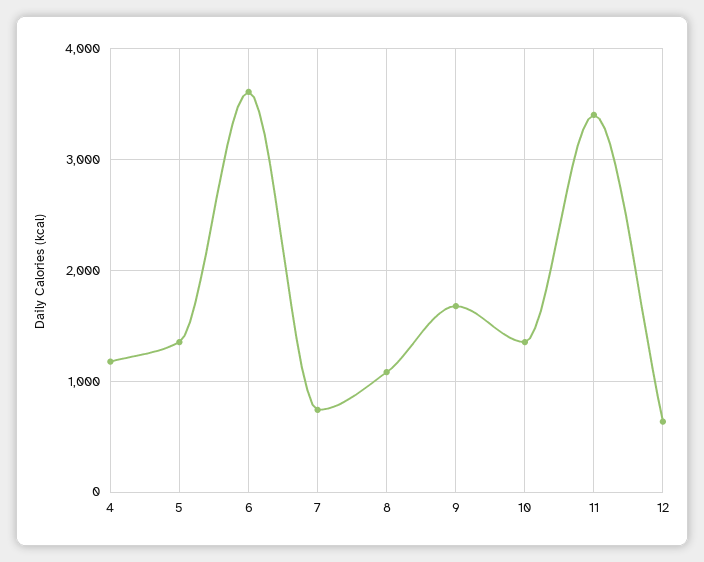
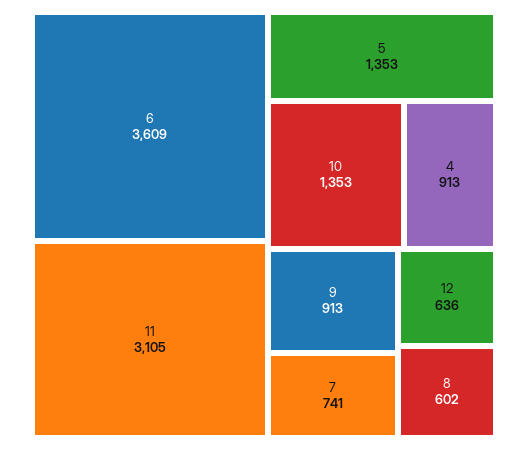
4: 1200 -> 913
8: 1100 -> 602
9: 1700 -> 913
11: 3400 -> 3105

